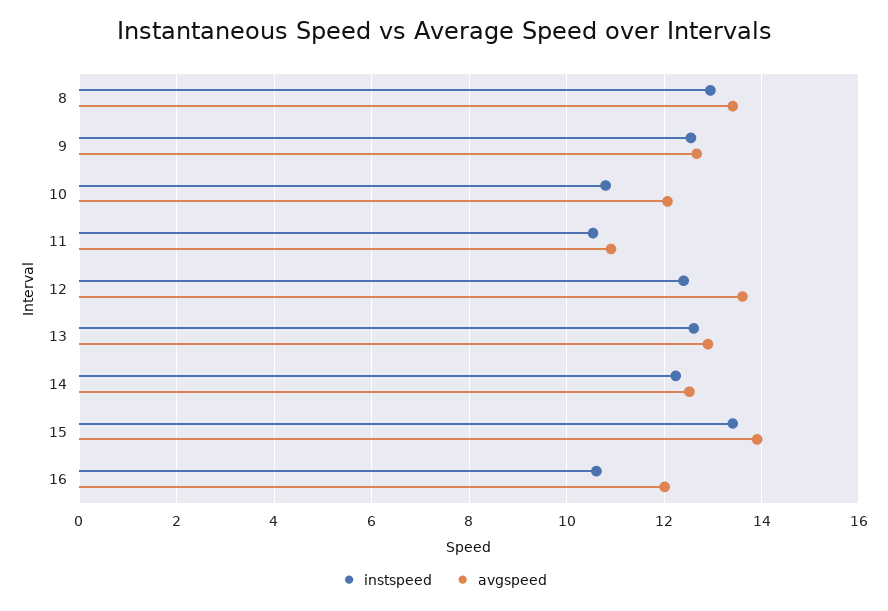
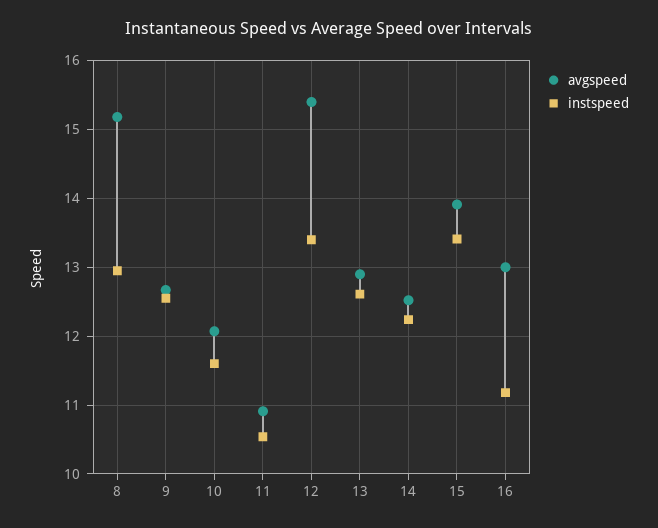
avgspeed, 8: 13.4 -> 15.2
instspeed, 10: 10.8 -> 11.6
instspeed, 12: 12.4 -> 13.4
avgspeed, 12: 13.6 -> 15.4
instspeed, 16: 10.6 -> 11.2
avgspeed, 16: 12 -> 13

